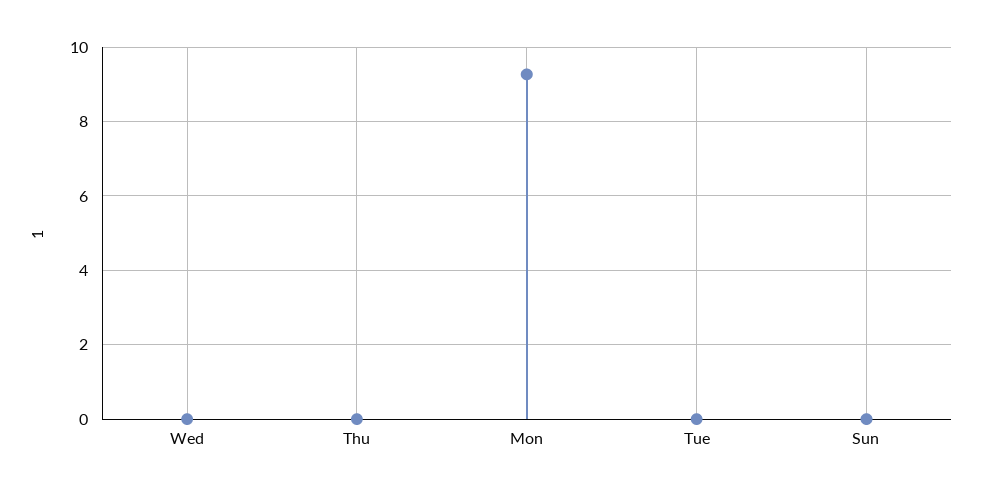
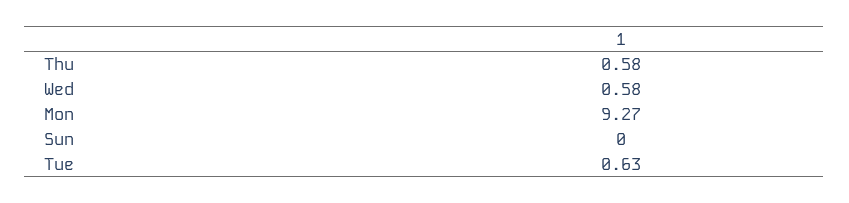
Wed: 0 -> 0.58
Thu: 0 -> 0.58
Tue: 0 -> 0.63

